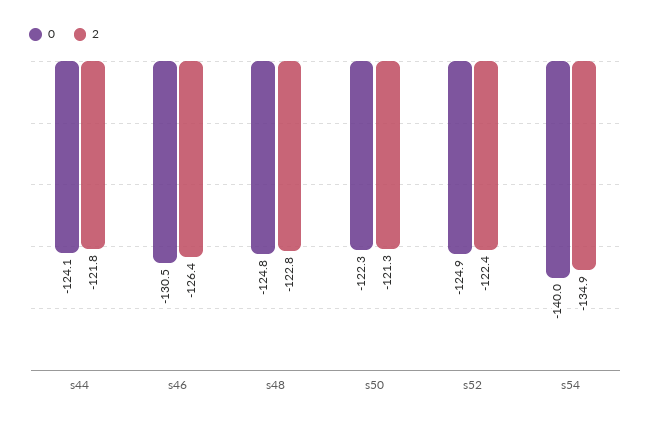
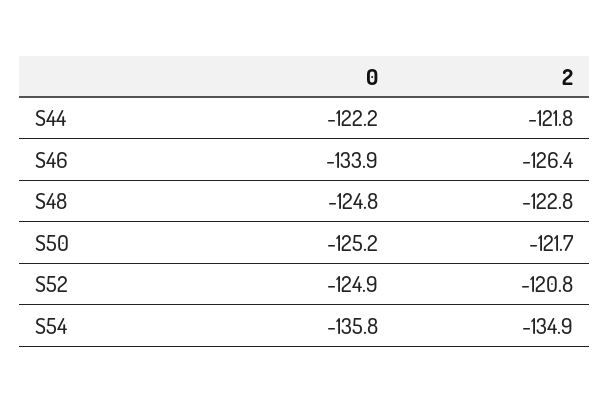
0, s44: -124.1 -> -122.2
0, s46: -130.5 -> -133.9
0, s50: -122.3 -> -125.2
2, s50: -121.3 -> -121.7
2, s52: -122.4 -> -120.8
0, s54: -140 -> -135.8

